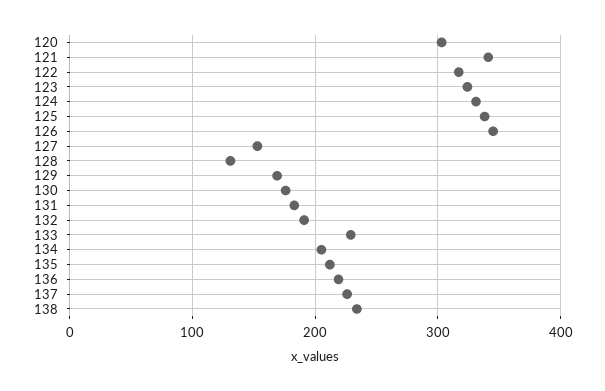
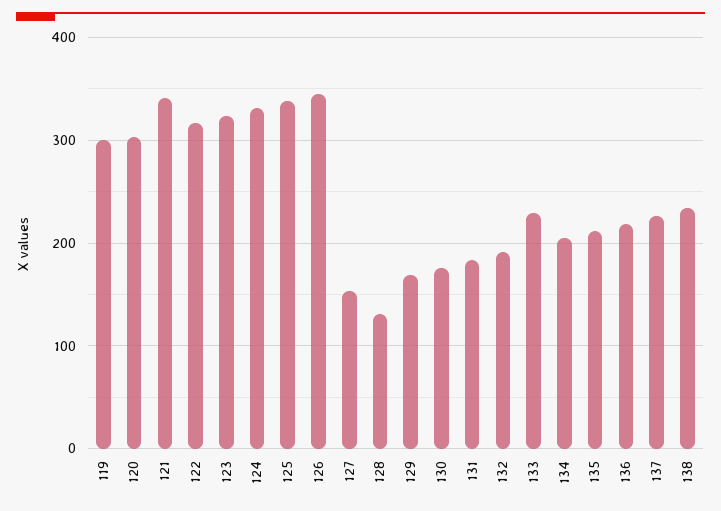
119: none -> 300

